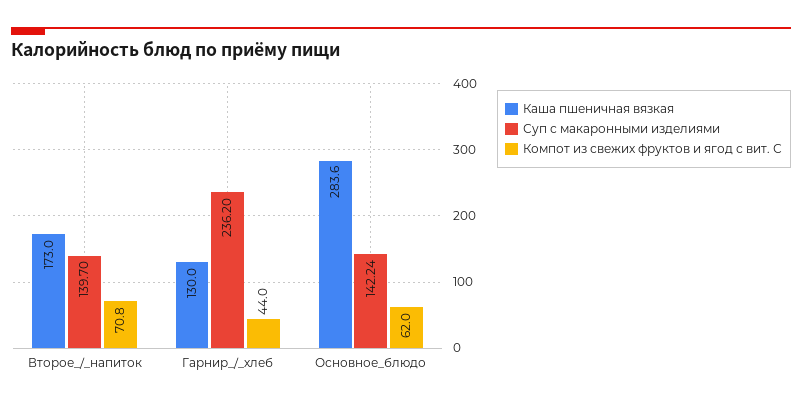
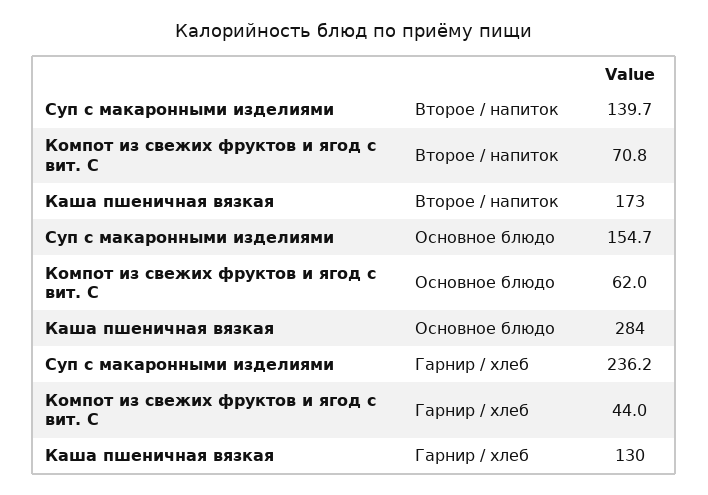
Суп с макаронными изделиями, Основное_блюдо: 142.24 -> 154.7

